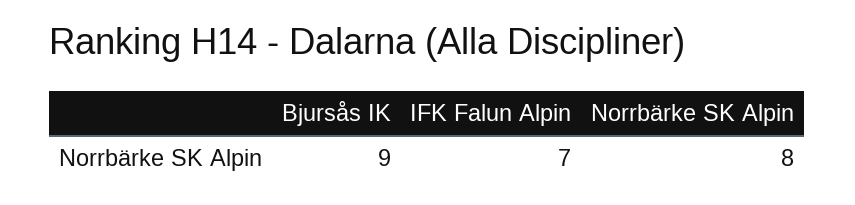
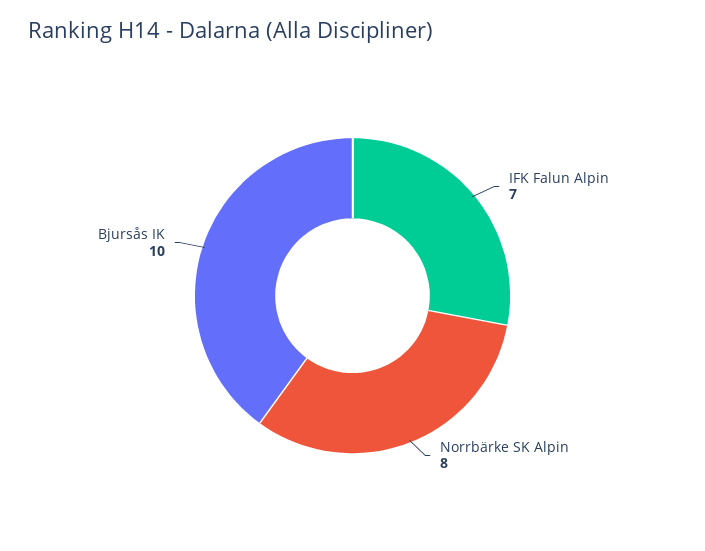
Bjursås IK: 9 -> 10

